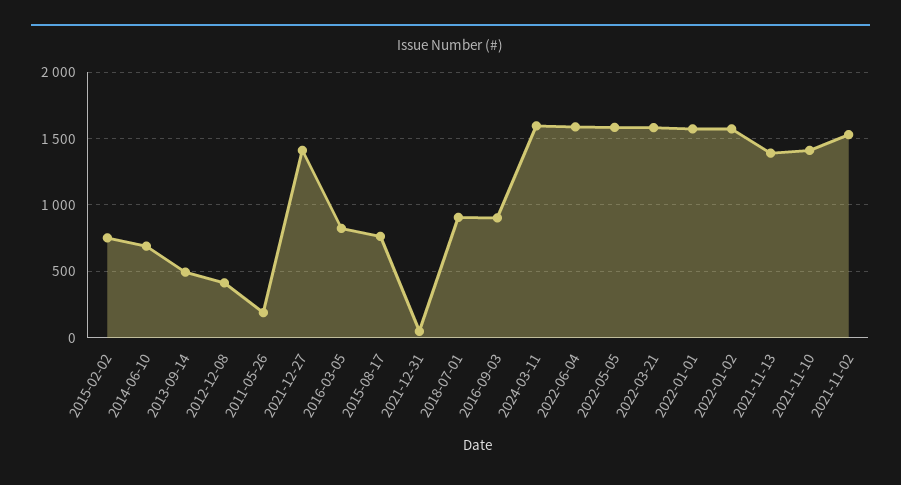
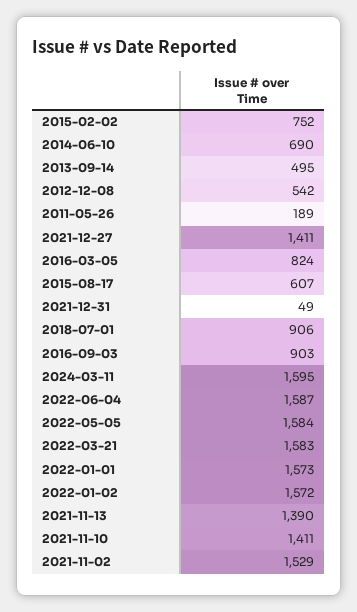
2012-12-08: 400 -> 542
2015-08-17: 750 -> 607

